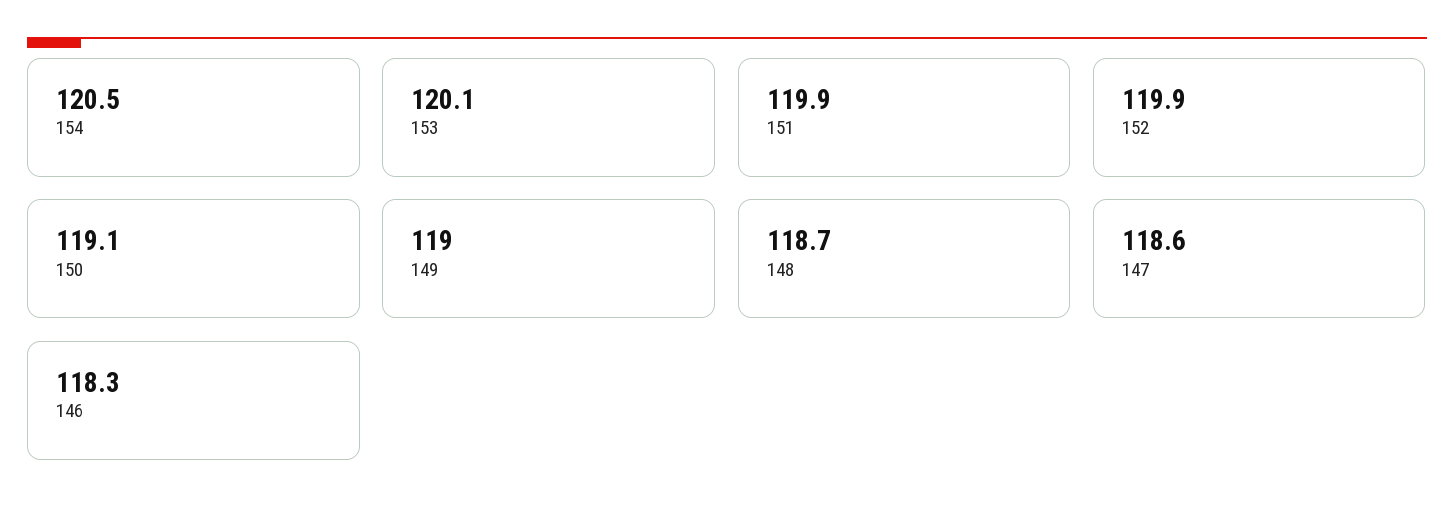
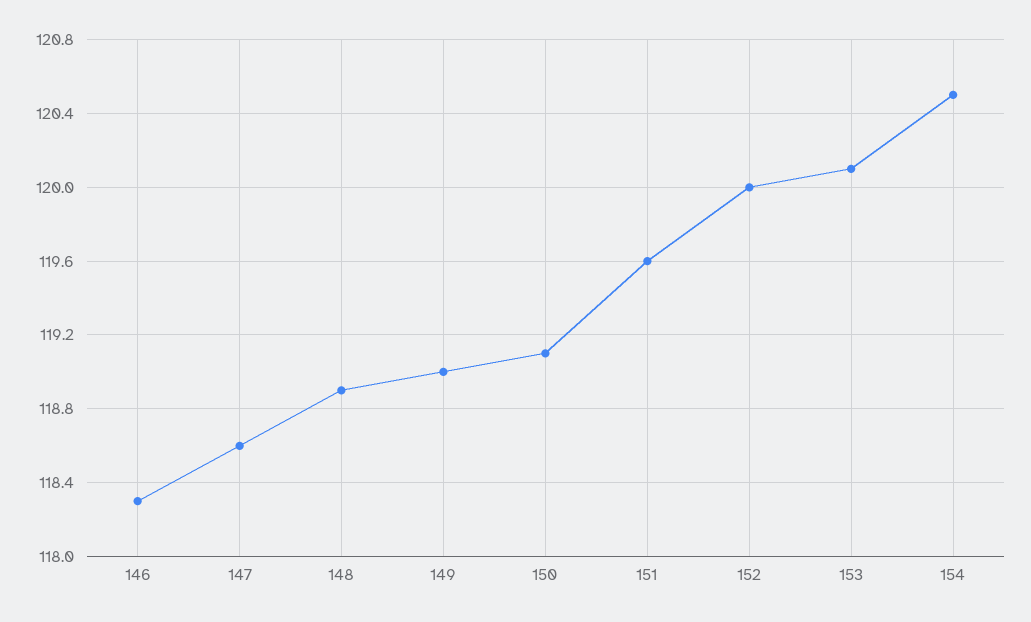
151: 119.9 -> 119.6
152: 119.9 -> 120
148: 118.7 -> 118.9

